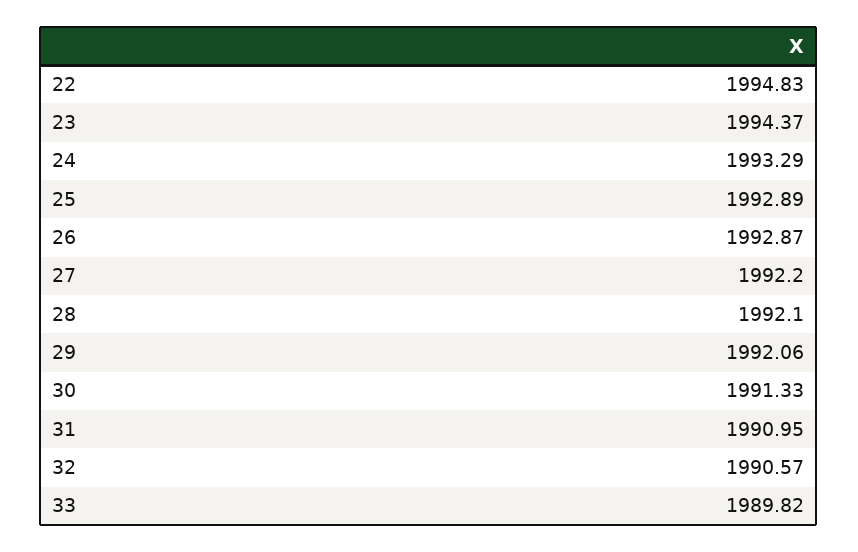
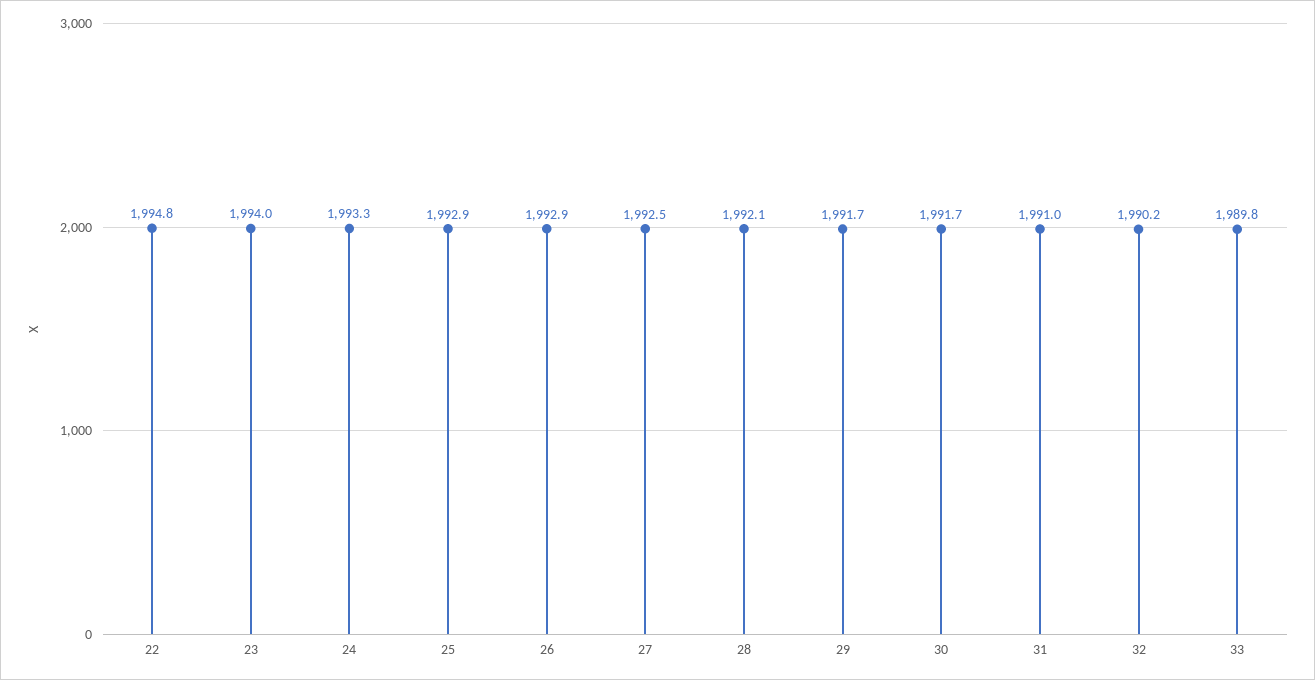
23: 1994.37 -> 1994
27: 1992.2 -> 1992.5
29: 1992.06 -> 1991.7
30: 1991.33 -> 1991.7
32: 1990.57 -> 1990.2

